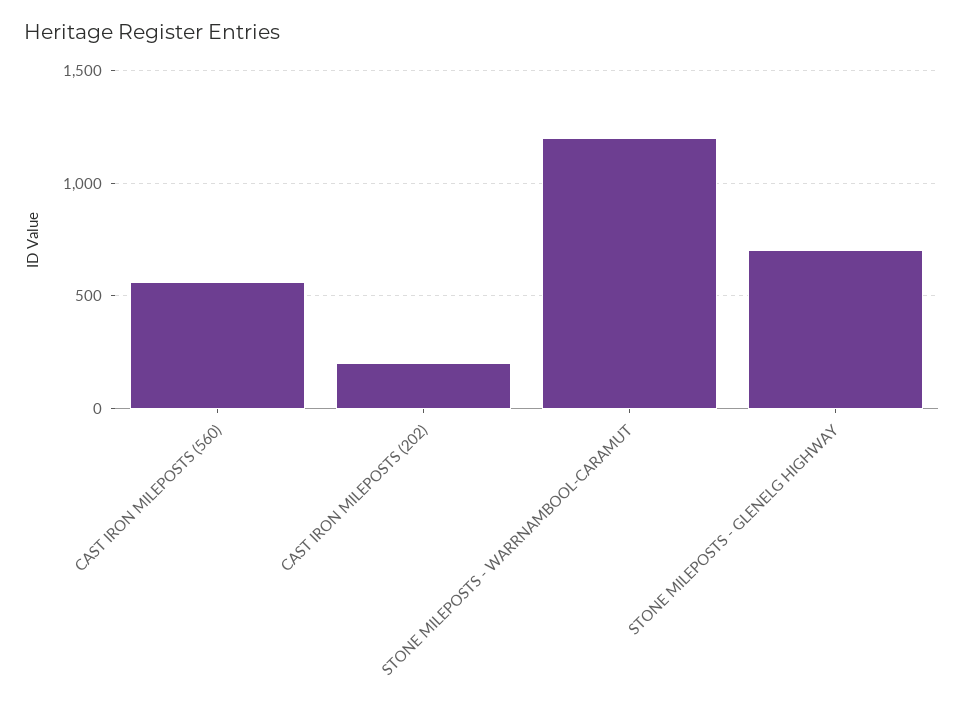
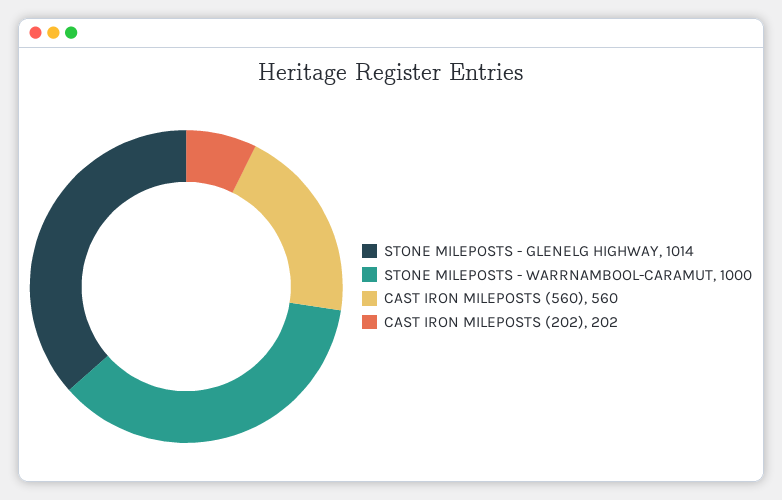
STONE MILEPOSTS - WARRNAMBOOL-CARAMUT: 1200 -> 1000
STONE MILEPOSTS - GLENELG HIGHWAY: 700 -> 1014

